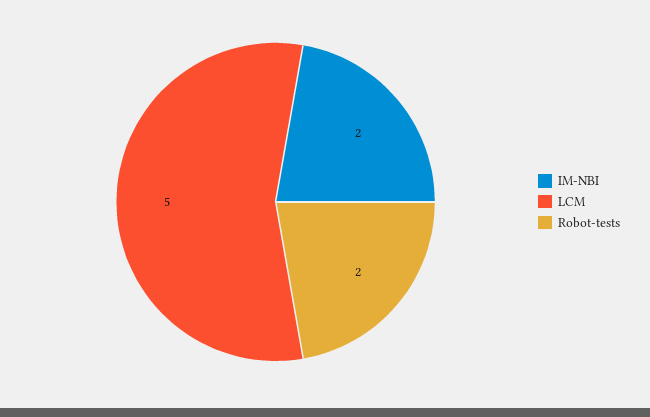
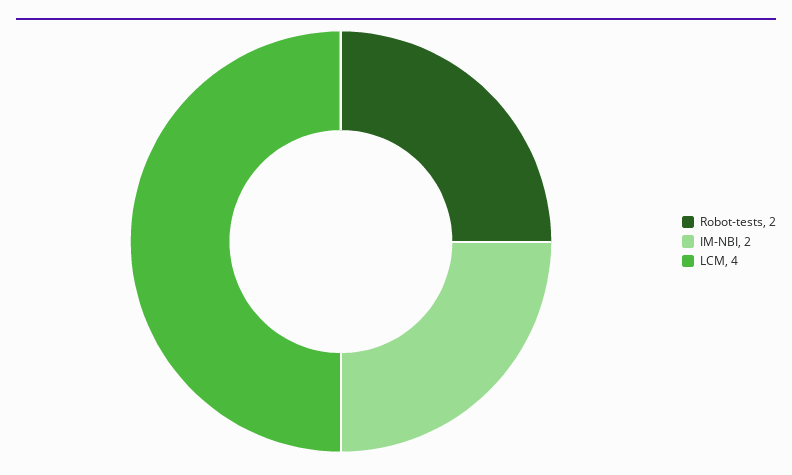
LCM: 5 -> 4

